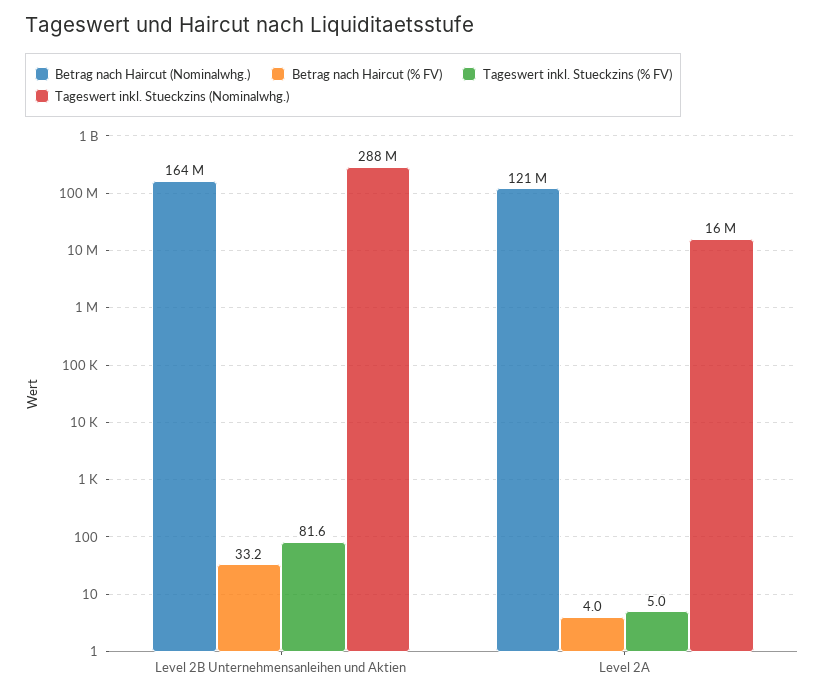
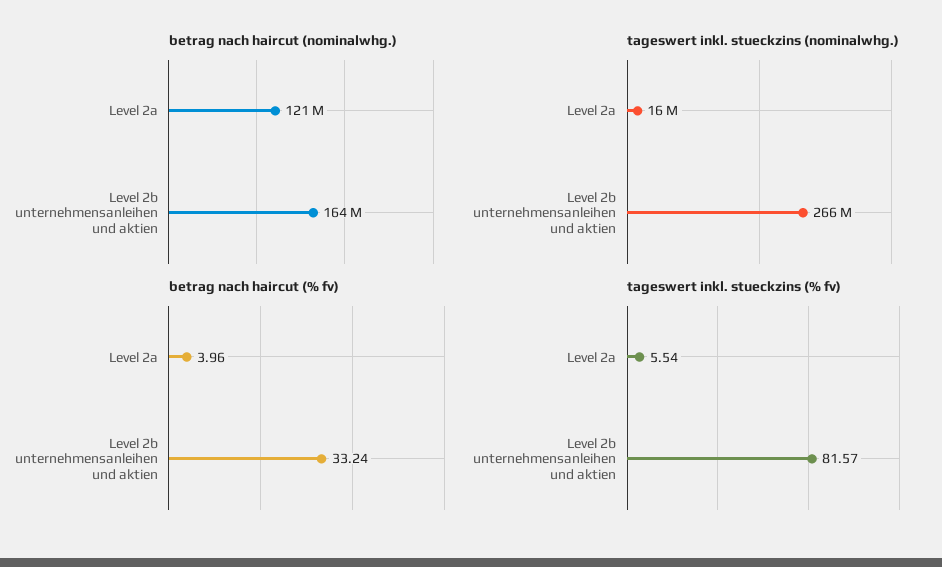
Tageswert inkl. Stueckzins (Nominalwhg.), Level 2B Unternehmensanleihen und Aktien: 288000000 -> 266000000
Tageswert inkl. Stueckzins (% FV), Level 2A: 5 -> 5.54

